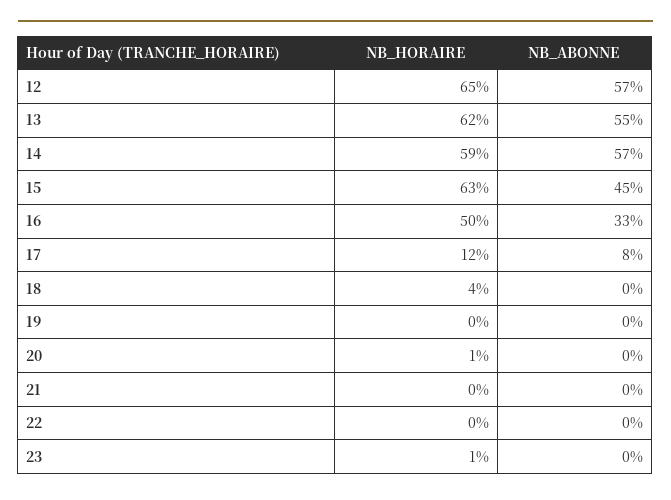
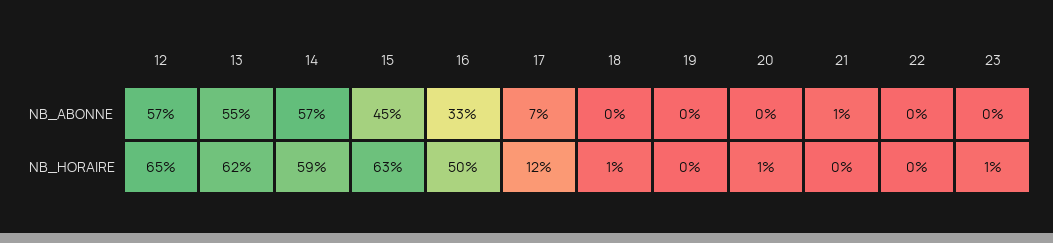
NB_ABONNE, 17: 8 -> 7
NB_HORAIRE, 18: 4 -> 1
NB_ABONNE, 21: 0 -> 1

